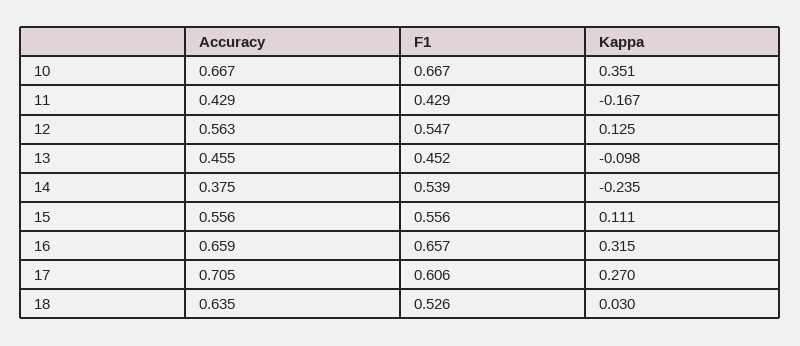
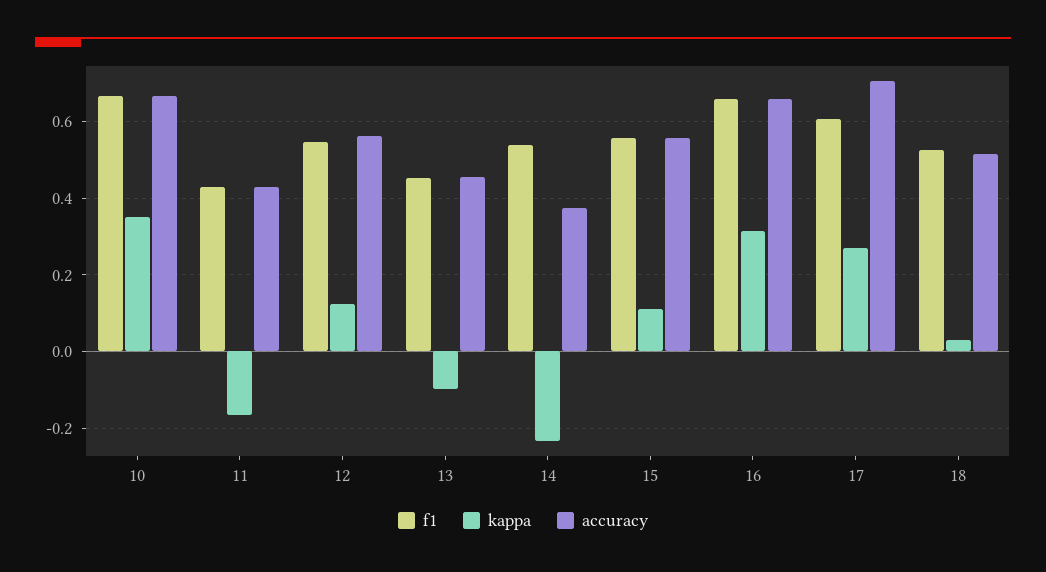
Accuracy, 18: 0.635 -> 0.52

